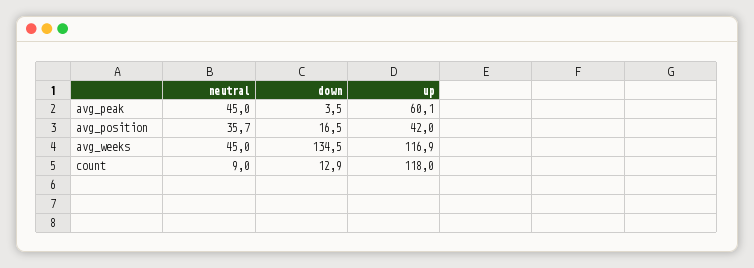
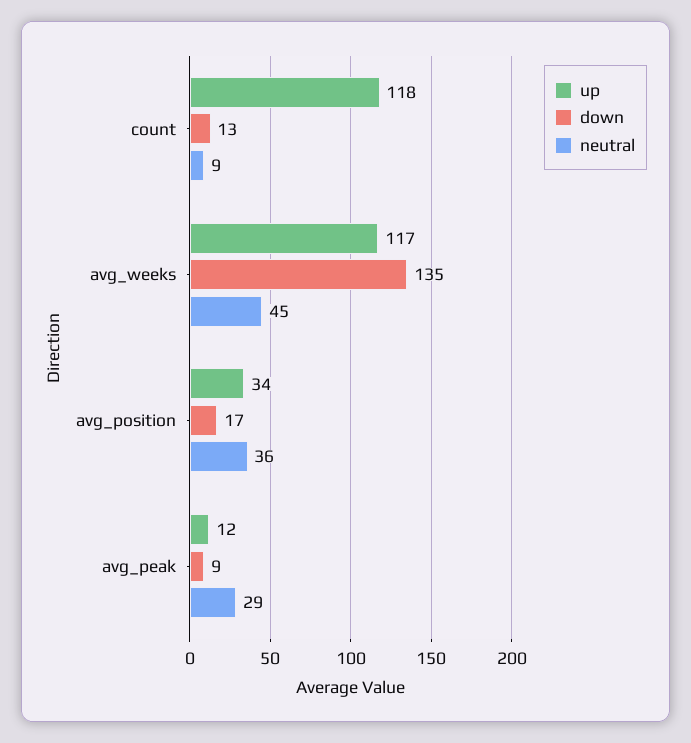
neutral, avg_peak: 45 -> 29
down, avg_peak: 3.5 -> 9
up, avg_peak: 60.1 -> 12
up, avg_position: 42 -> 34

